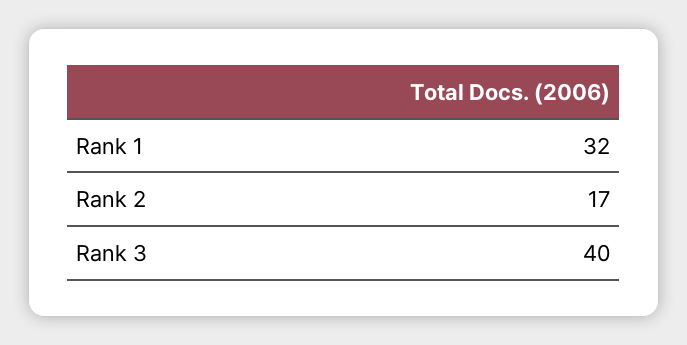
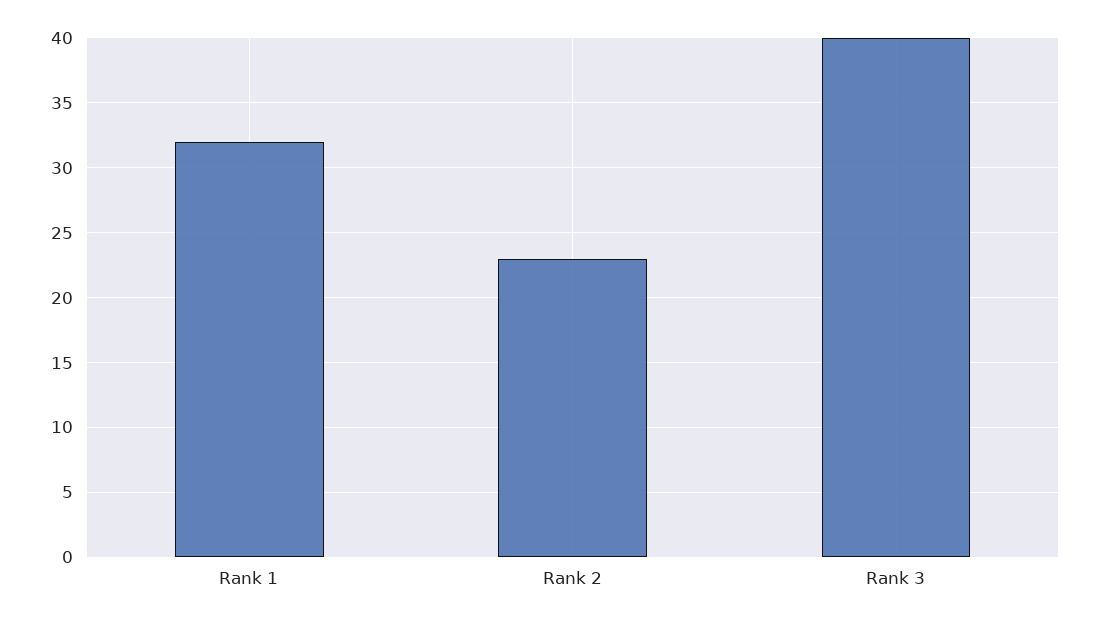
Rank 2: 17 -> 23

